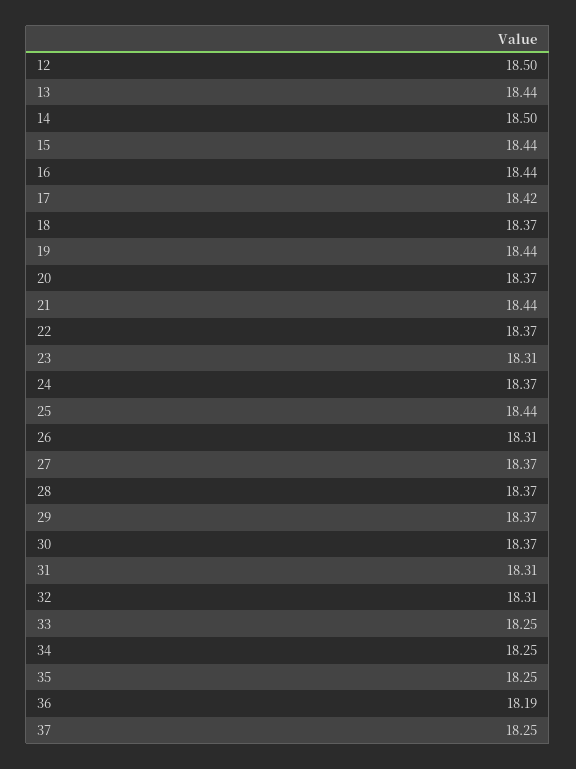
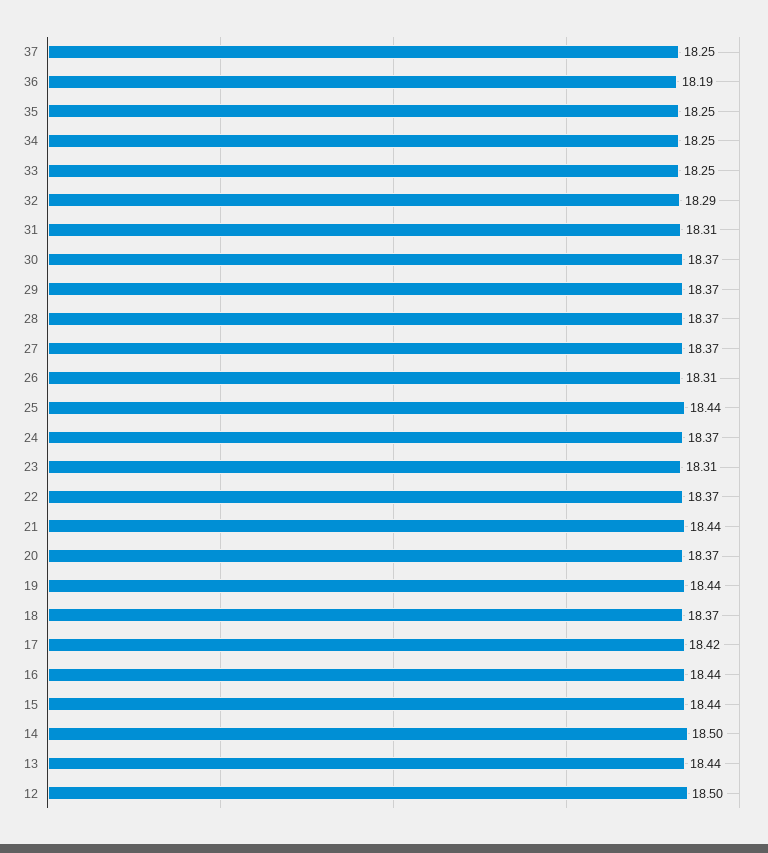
32: 18.31 -> 18.29

